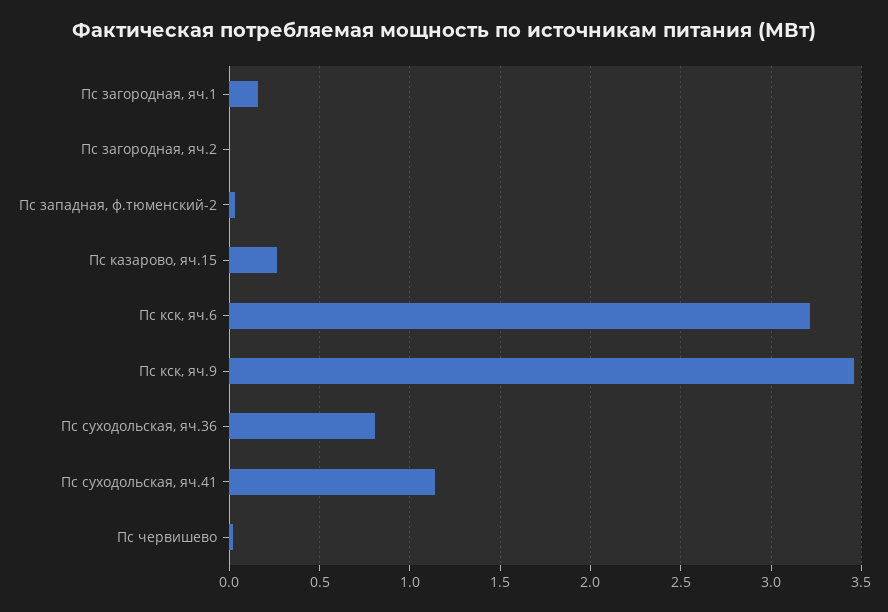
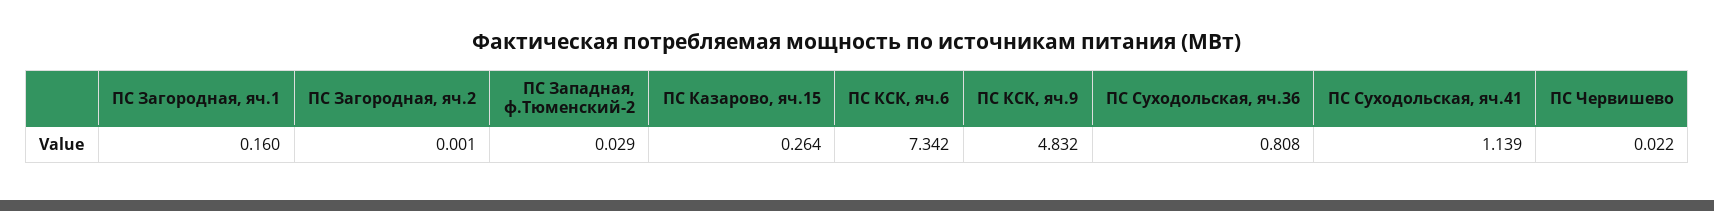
Пс кск, яч.6: 3.2 -> 7.342
Пс кск, яч.9: 3.45 -> 4.832

